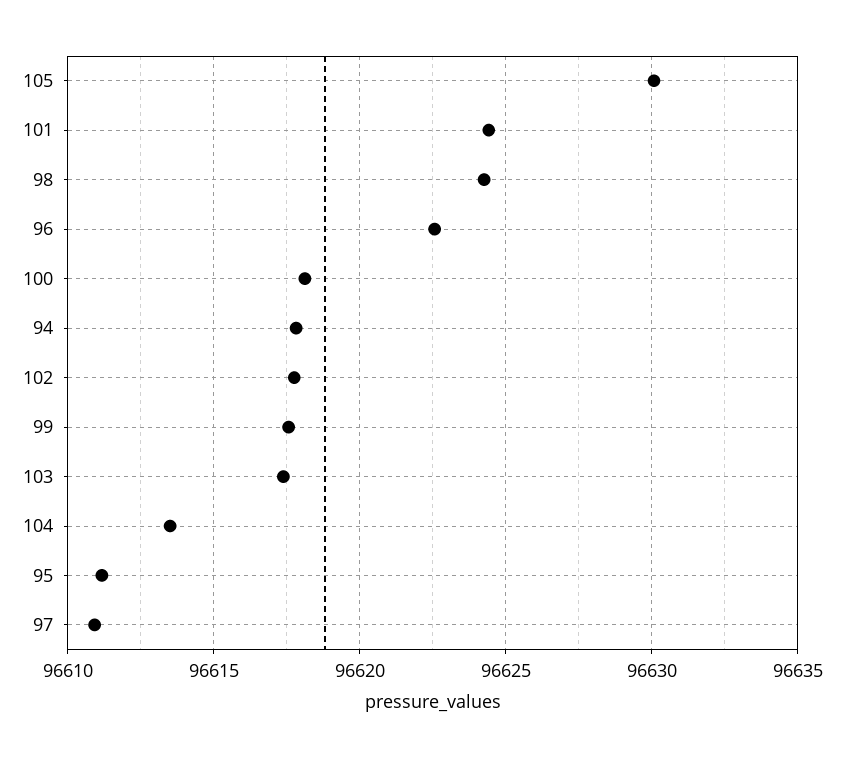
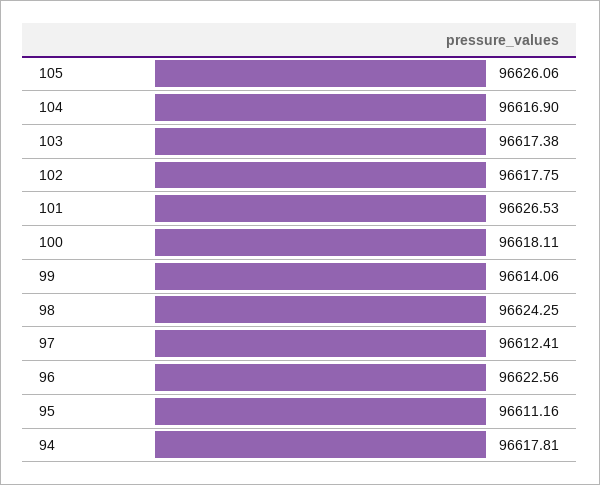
105: 96630 -> 96626.06
101: 96624.5 -> 96626.53
99: 96617.5 -> 96614.06
104: 96613.5 -> 96616.9
97: 96611 -> 96612.41

